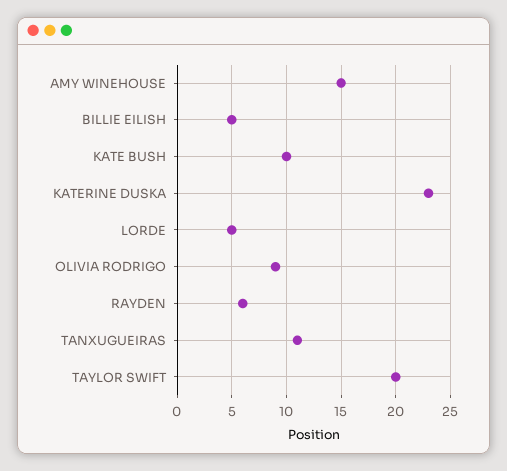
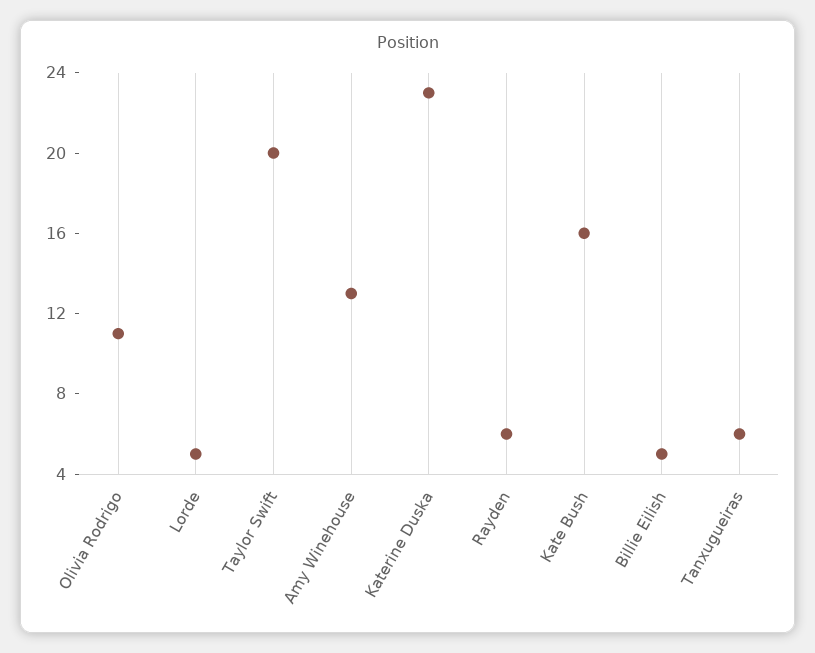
AMY WINEHOUSE: 15 -> 13
KATE BUSH: 10 -> 16
OLIVIA RODRIGO: 9 -> 11
TANXUGUEIRAS: 11 -> 6

